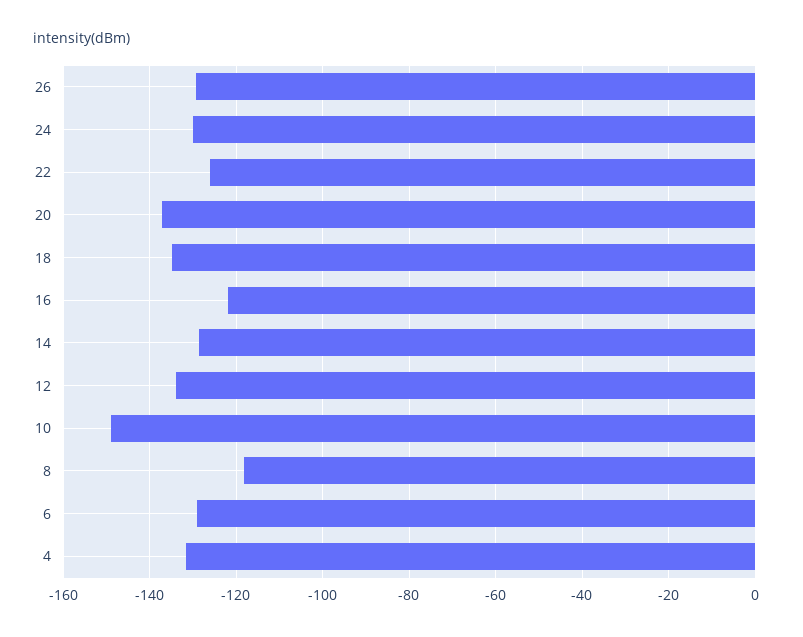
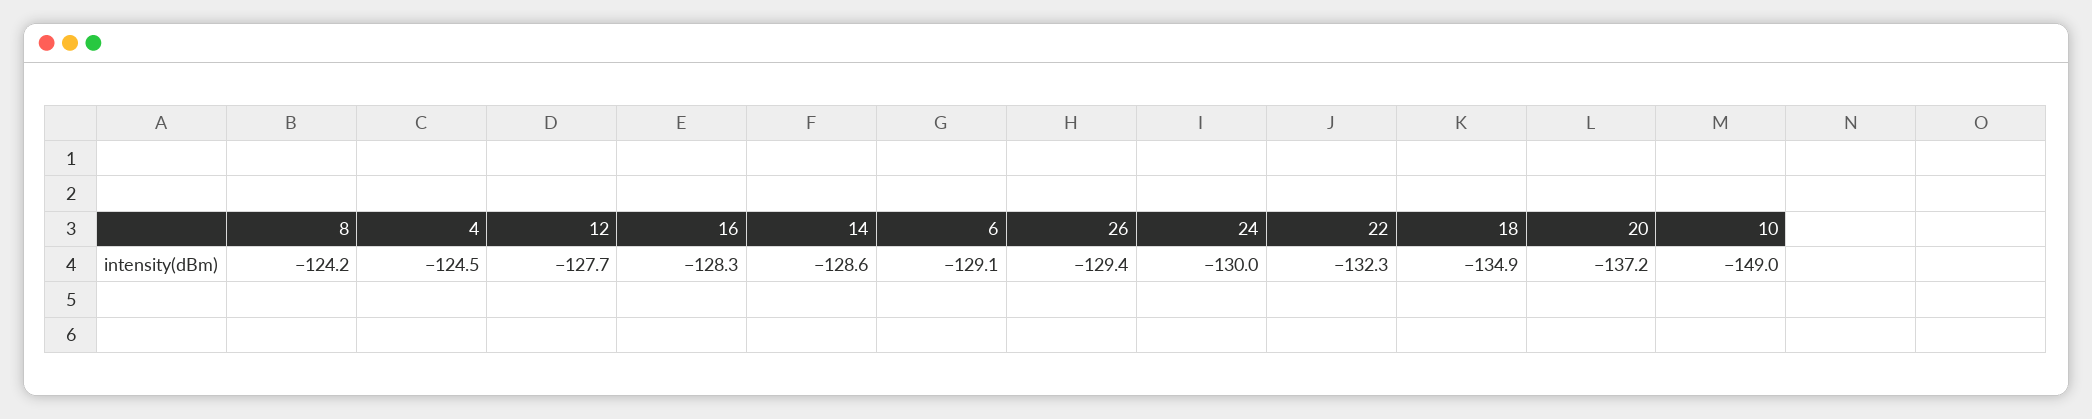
22: -126 -> -132.3
16: -122 -> -128.3
12: -134 -> -127.7
8: -118 -> -124.2
4: -132 -> -124.5

